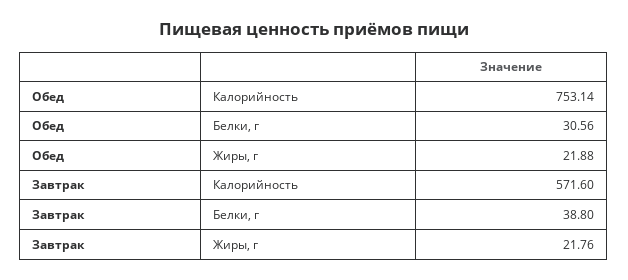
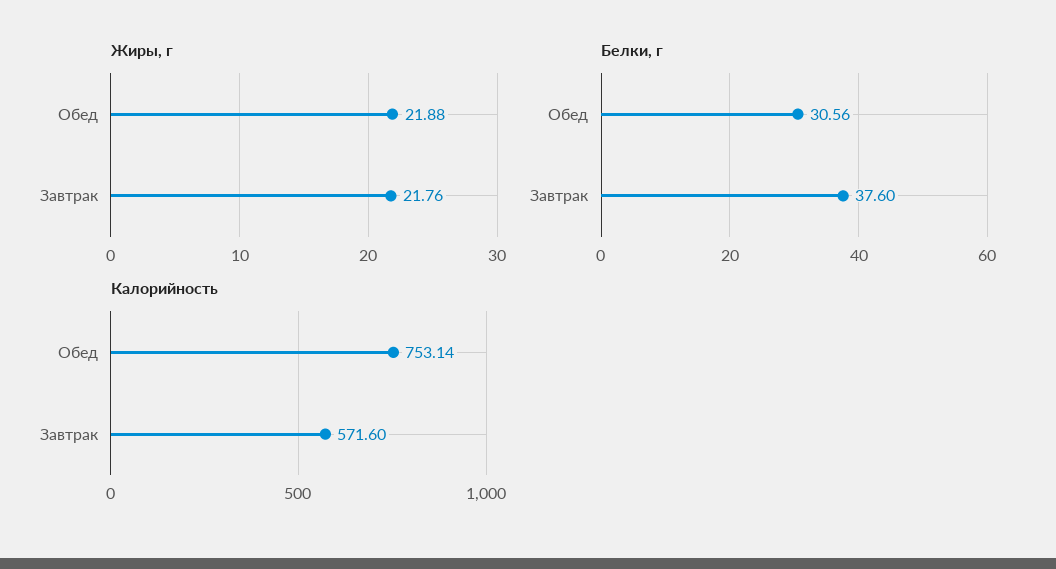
Белки, г, Завтрак: 38.8 -> 37.6

